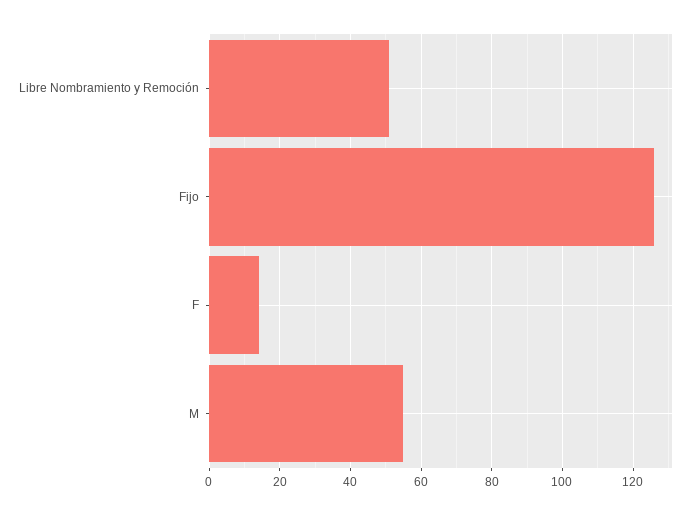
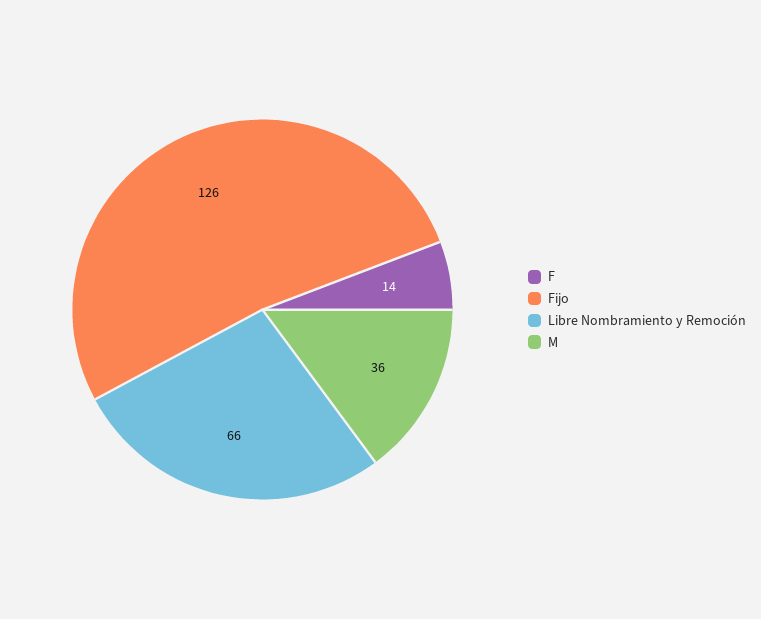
Libre Nombramiento y Remoción: 50 -> 66
M: 55 -> 36

